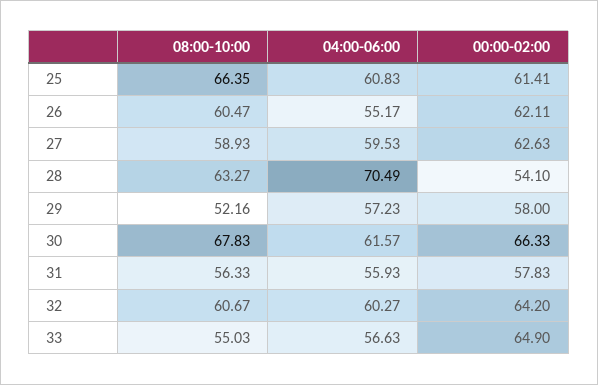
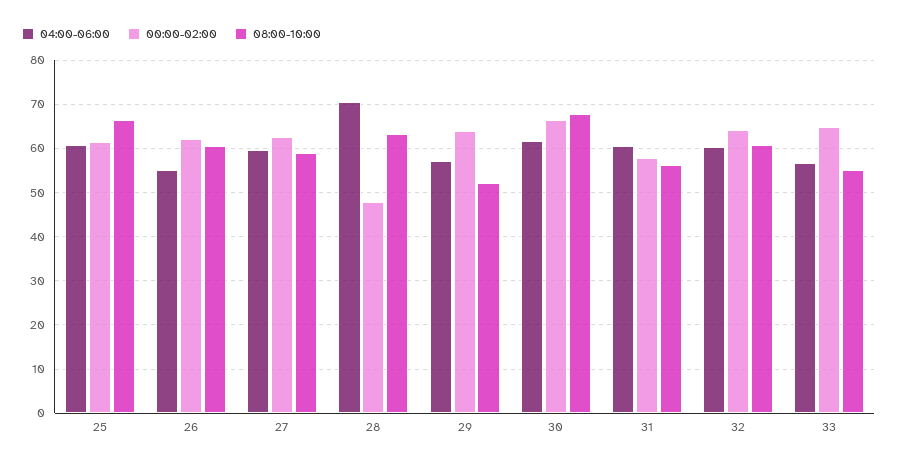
00:00-02:00, 28: 54.1 -> 48
00:00-02:00, 29: 58 -> 64
04:00-06:00, 31: 55.93 -> 60

